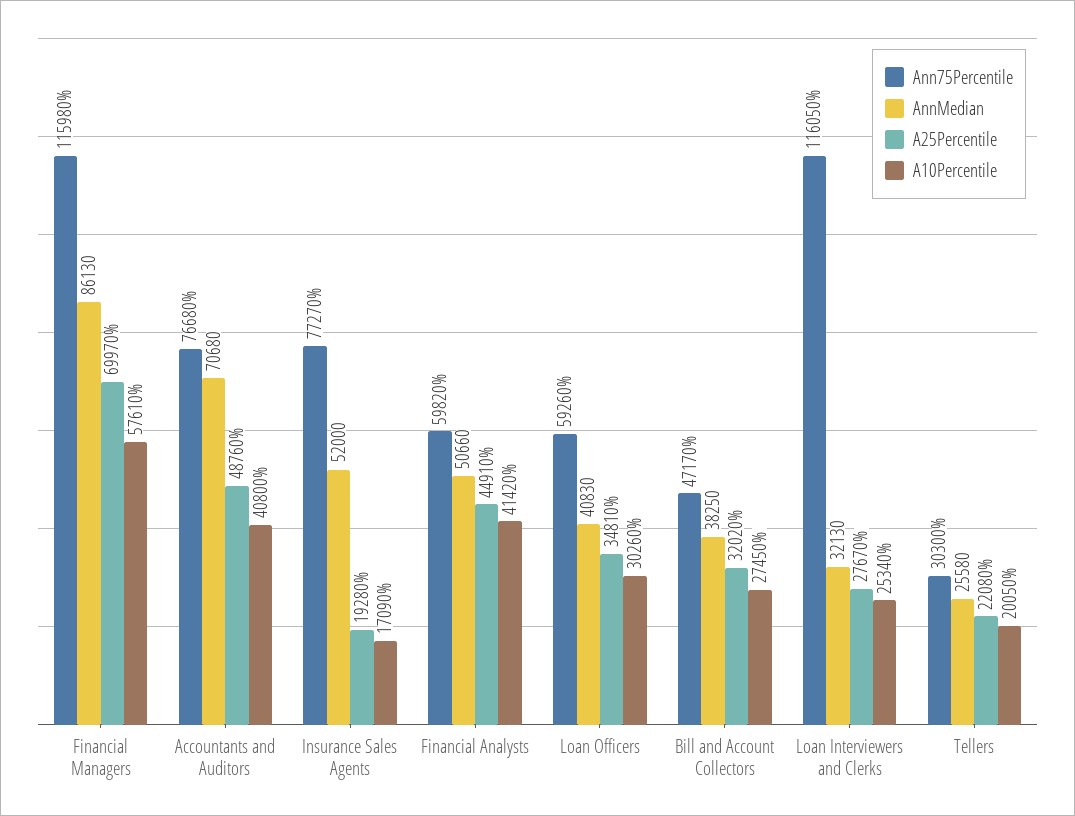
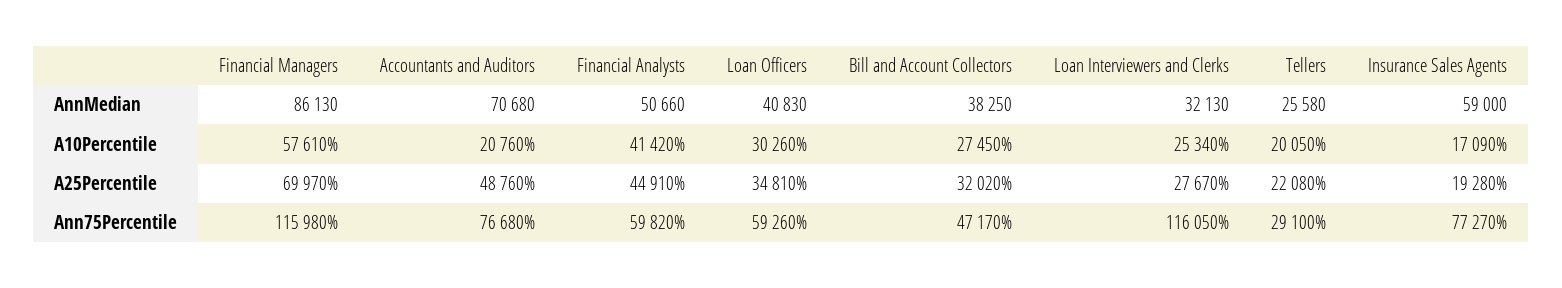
A10Percentile, Accountants and Auditors: 40800 -> 20760
AnnMedian, Insurance Sales Agents: 52000 -> 59000
Ann75Percentile, Tellers: 30300 -> 29100

